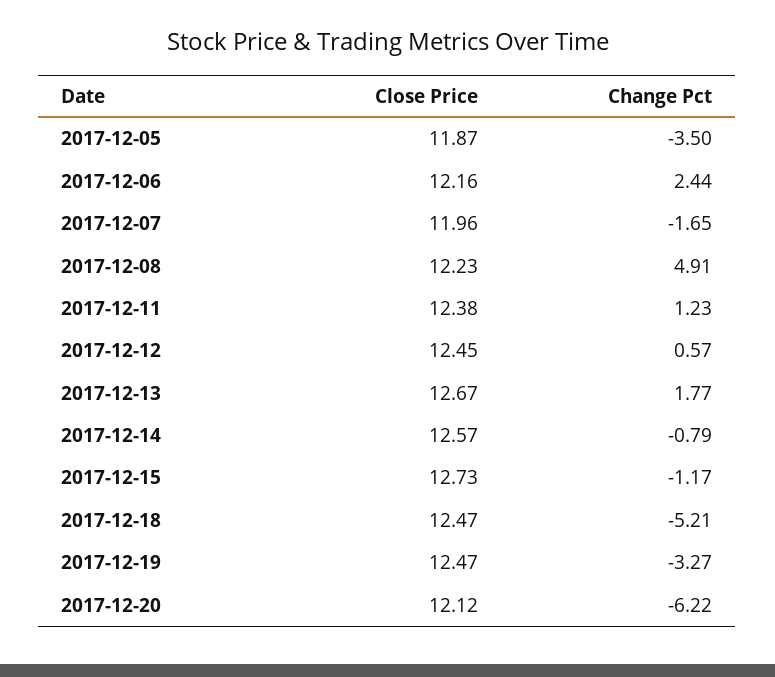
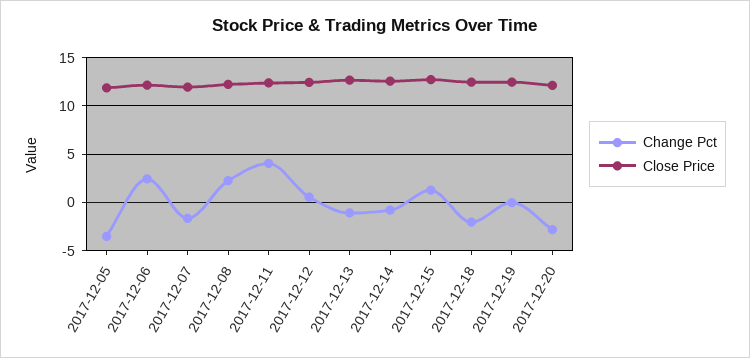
Change Pct, 2017-12-08: 4.91 -> 2
Change Pct, 2017-12-11: 1.23 -> 4
Change Pct, 2017-12-13: 1.77 -> -1
Change Pct, 2017-12-15: -1.17 -> 1
Change Pct, 2017-12-18: -5.21 -> -2
Change Pct, 2017-12-19: -3.27 -> 0
Change Pct, 2017-12-20: -6.22 -> -3

